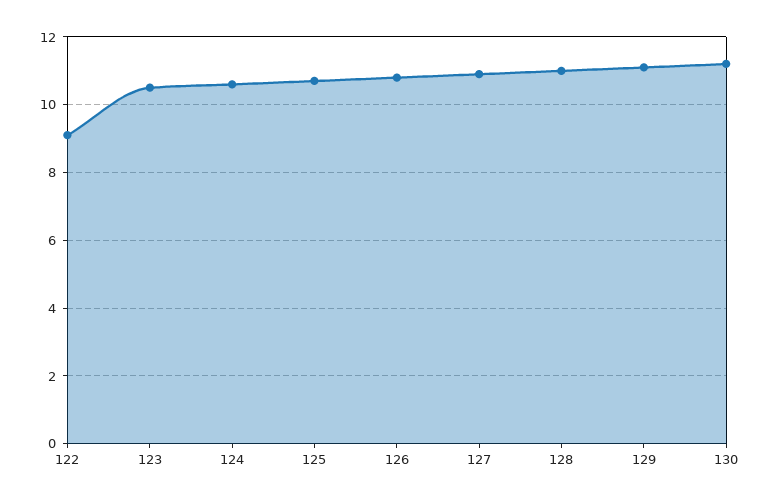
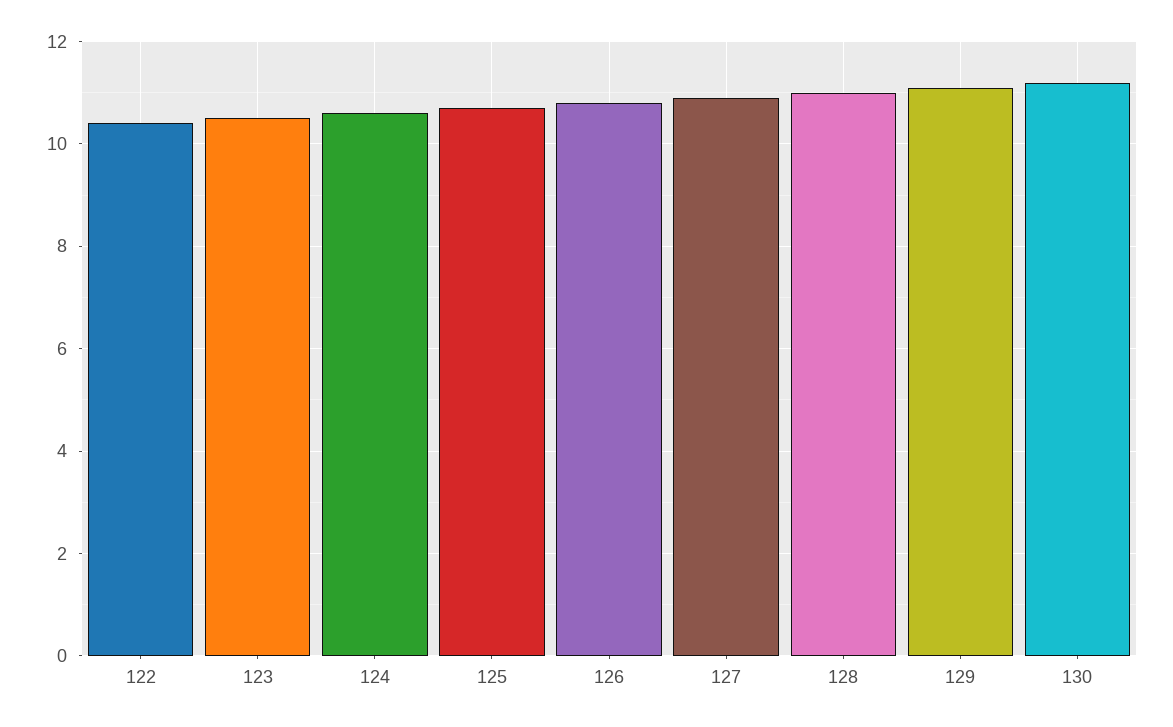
122: 9 -> 10.5

